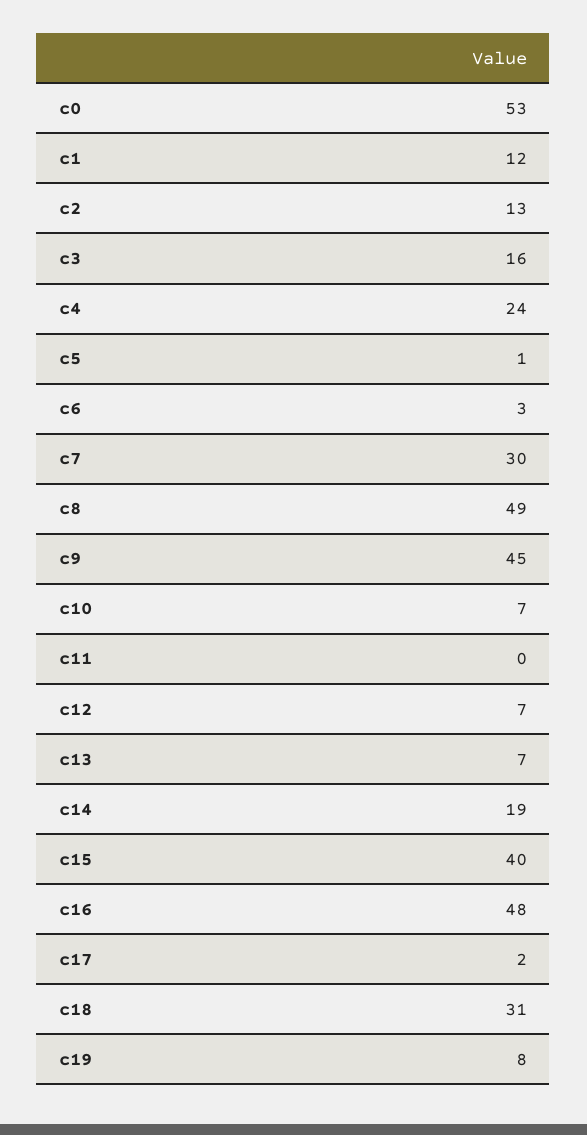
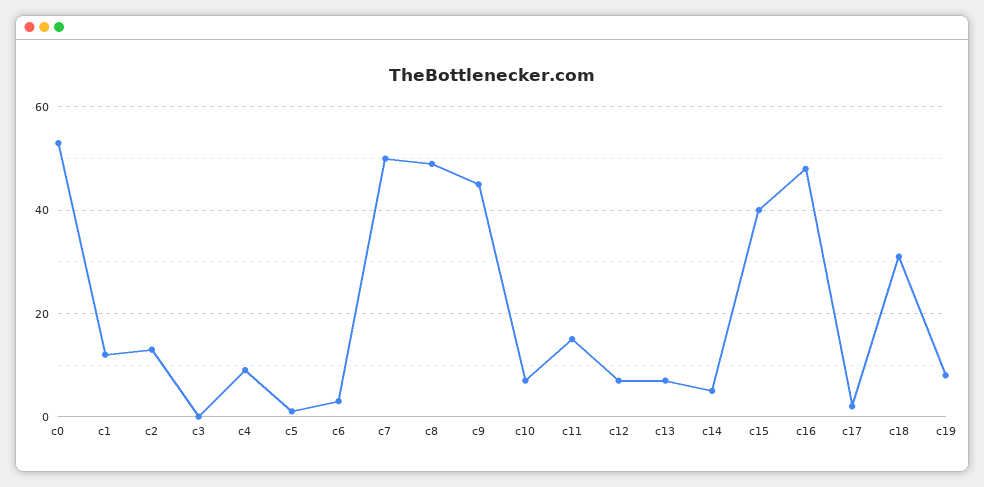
c3: 16 -> 0
c4: 24 -> 10
c7: 30 -> 50
c11: 0 -> 15
c14: 19 -> 5

